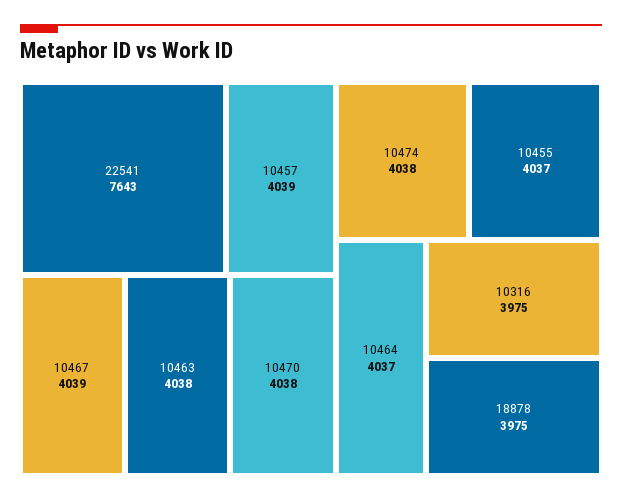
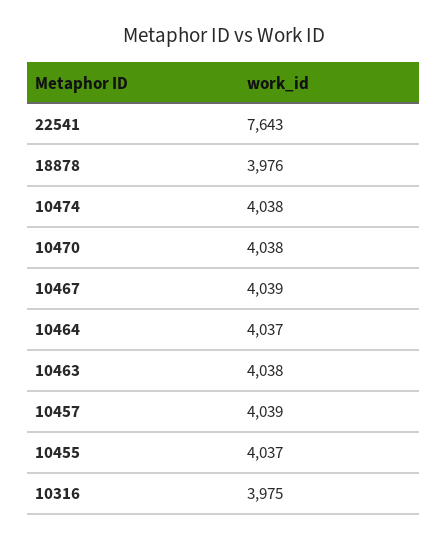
18878: 3975 -> 3976

